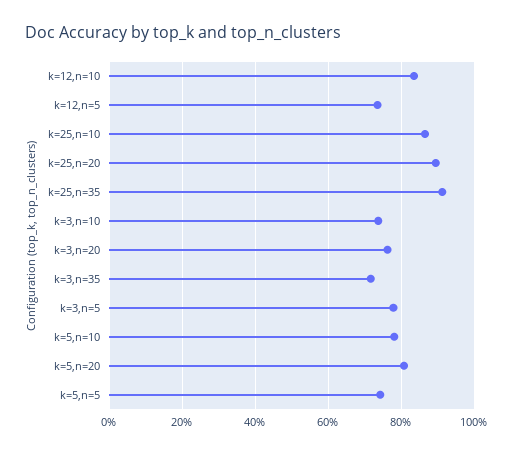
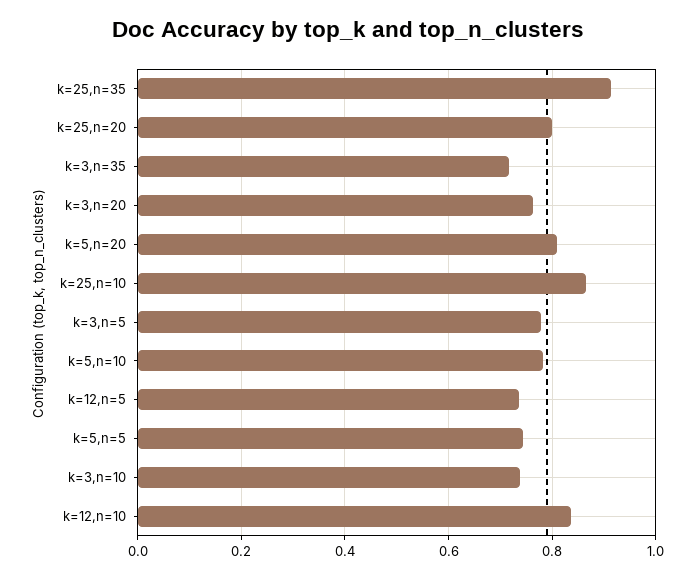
k=25,n=20: 0.9 -> 0.8

